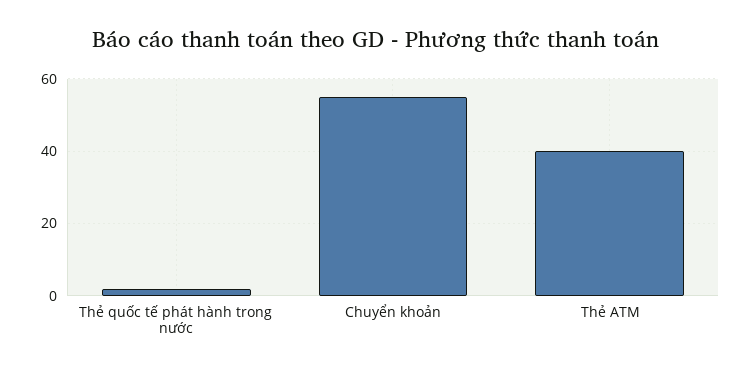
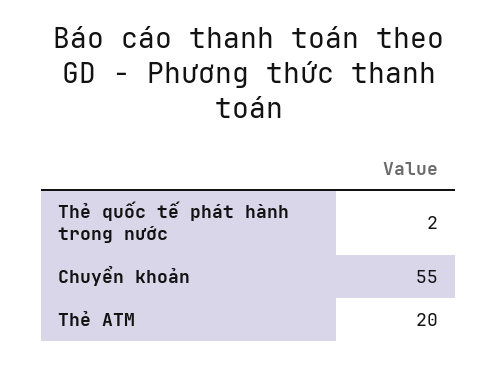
Thẻ ATM: 40 -> 20

